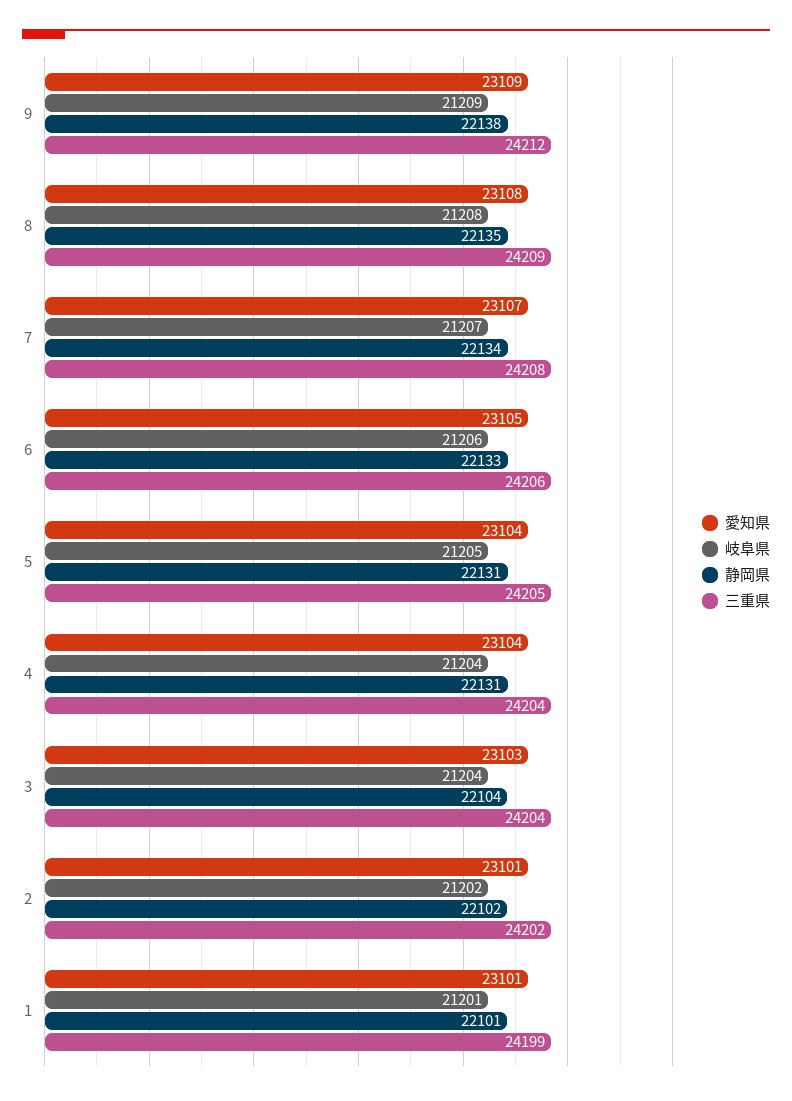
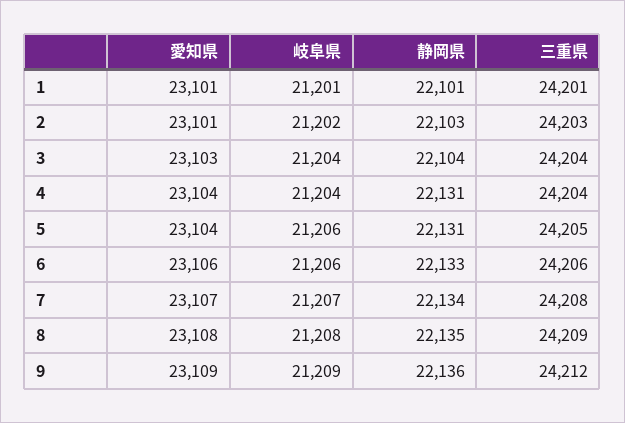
静岡県, 9: 22138 -> 22136
愛知県, 6: 23105 -> 23106
岐阜県, 5: 21205 -> 21206
静岡県, 2: 22102 -> 22103
三重県, 2: 24202 -> 24203
三重県, 1: 24199 -> 24201

